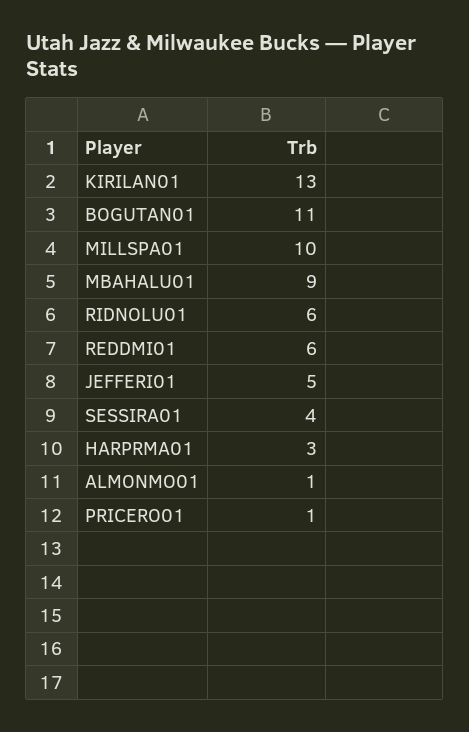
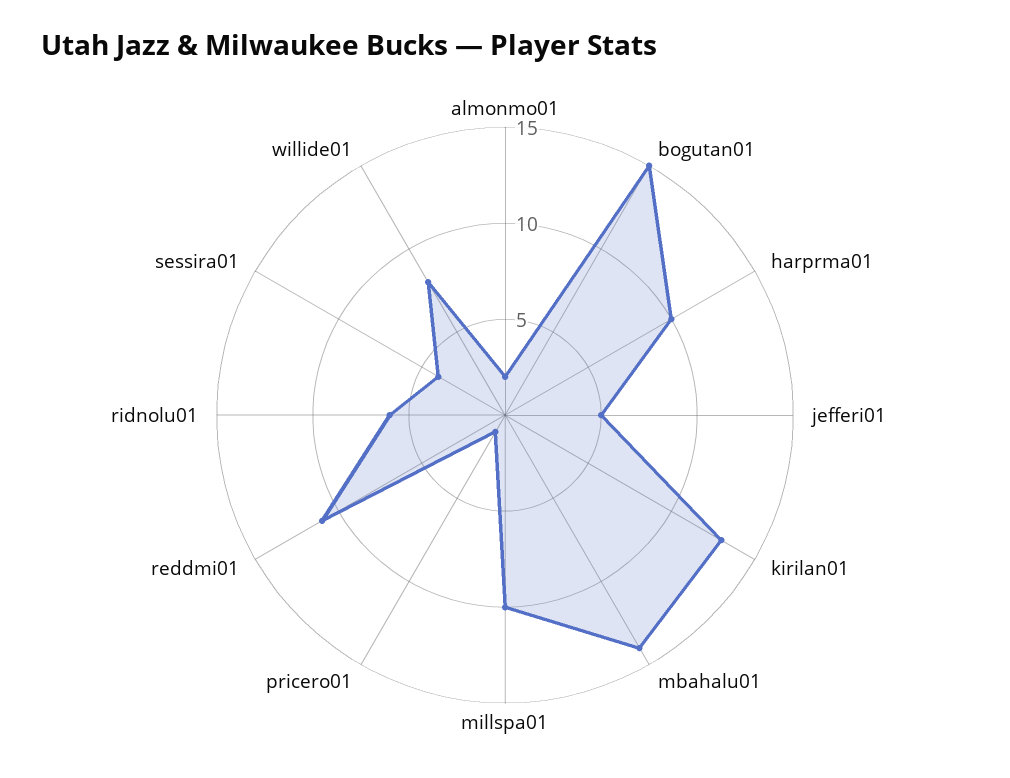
BOGUTAN01: 11 -> 15
MBAHALU01: 9 -> 14
REDDMI01: 6 -> 11
HARPRMA01: 3 -> 10
ALMONMO01: 1 -> 2
willide01: none -> 8

